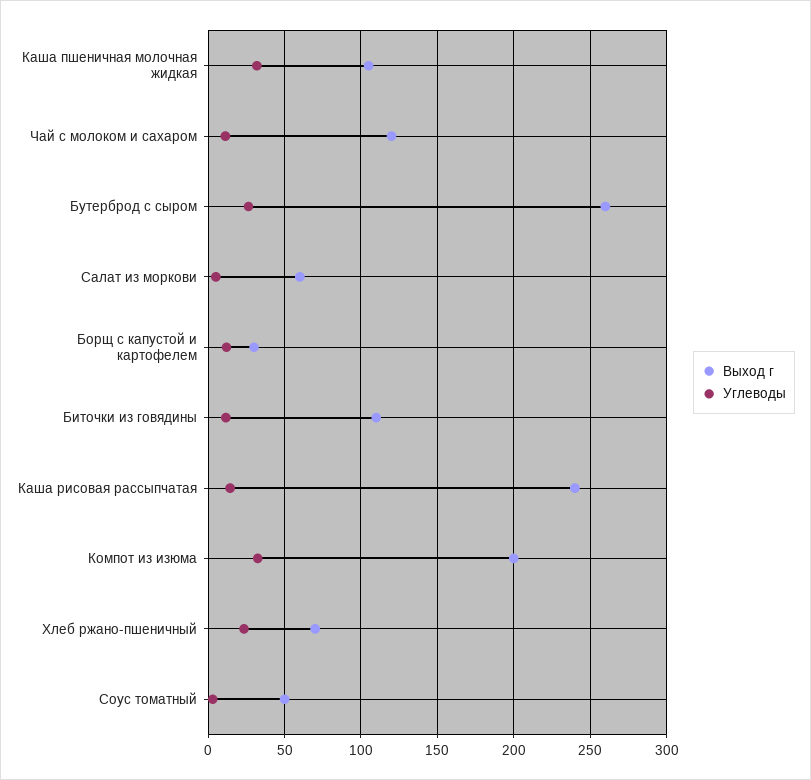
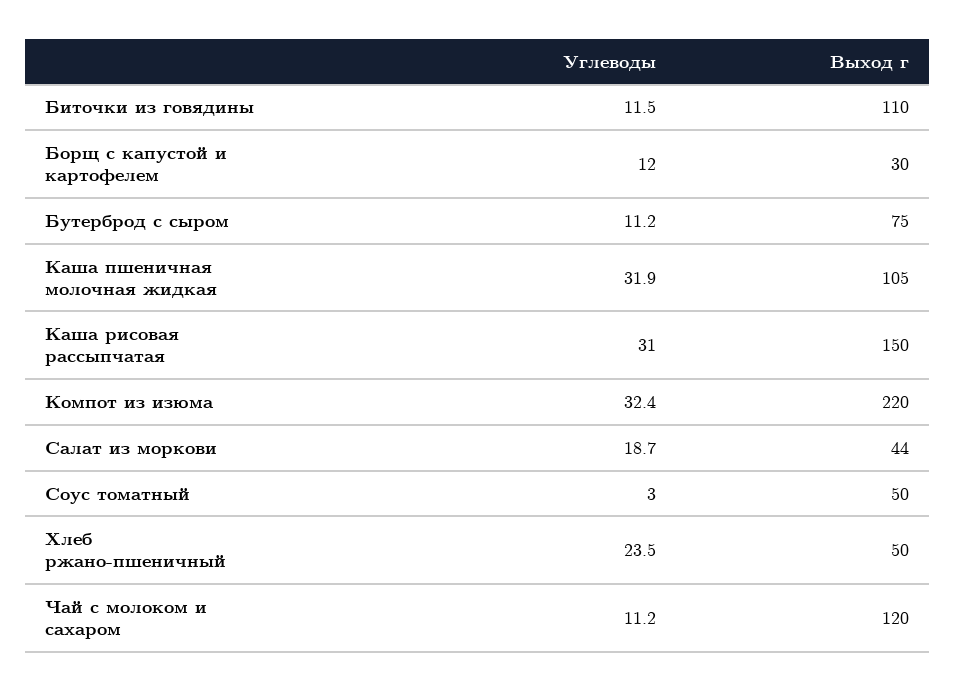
Выход г, Бутерброд с сыром: 260 -> 75
Углеводы, Бутерброд с сыром: 25 -> 11.2
Выход г, Салат из моркови: 60 -> 44
Углеводы, Салат из моркови: 5 -> 18.7
Выход г, Каша рисовая рассыпчатая: 240 -> 150
Углеводы, Каша рисовая рассыпчатая: 15 -> 31
Выход г, Компот из изюма: 200 -> 220
Выход г, Хлеб ржано-пшеничный: 70 -> 50

